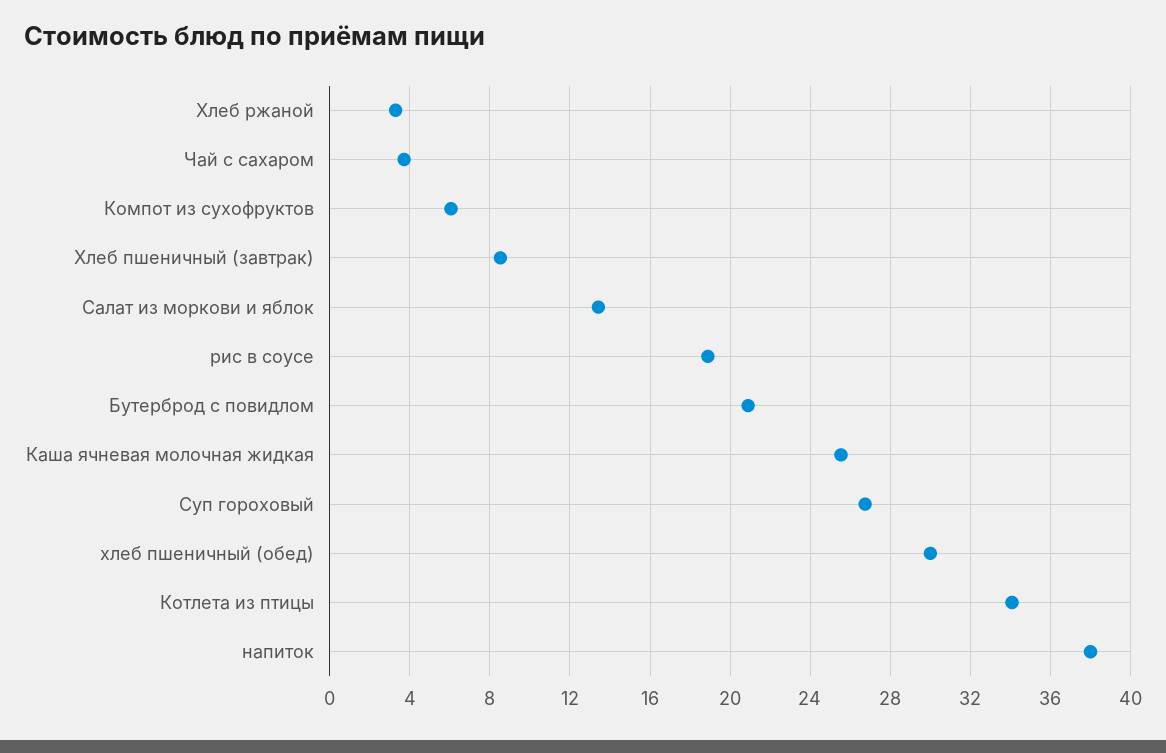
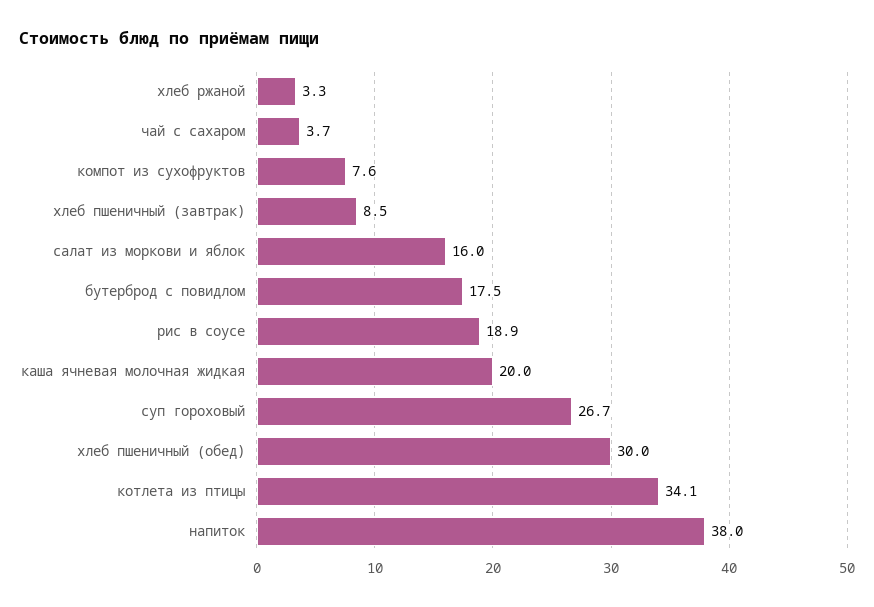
Компот из сухофруктов: 6 -> 7.6
Салат из моркови и яблок: 13.5 -> 16
Бутерброд с повидлом: 21 -> 17.5
Каша ячневая молочная жидкая: 25.5 -> 20

